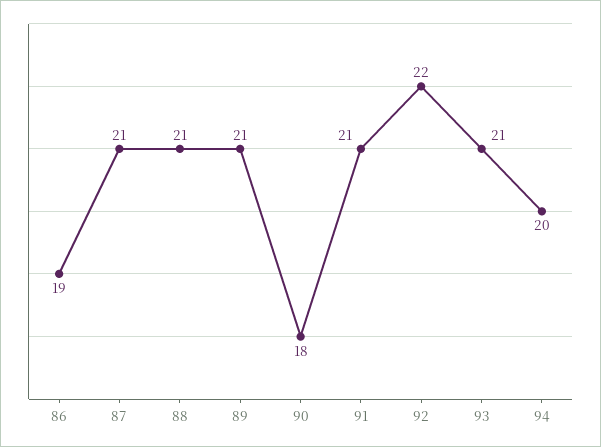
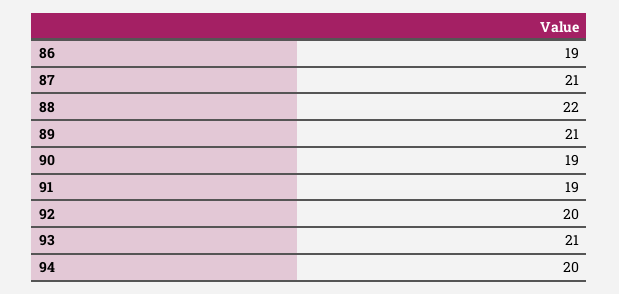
88: 21 -> 22
90: 18 -> 19
91: 21 -> 19
92: 22 -> 20

